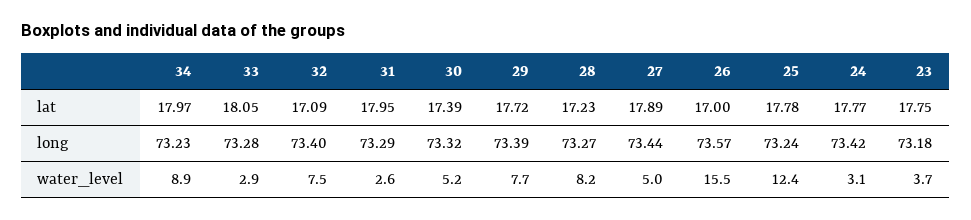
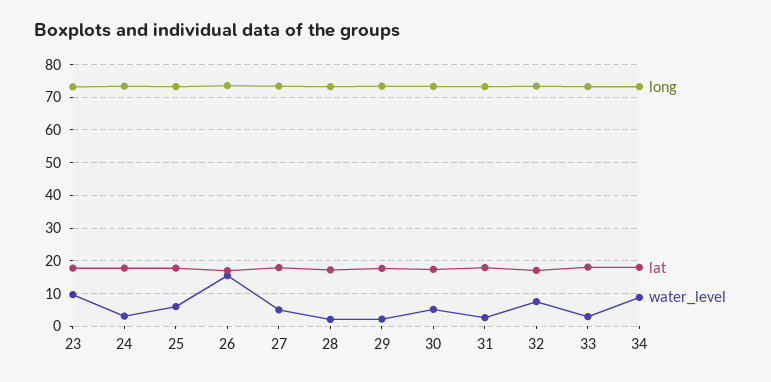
water_level, 29: 7.7 -> 2
water_level, 28: 8.2 -> 2
water_level, 25: 12.4 -> 6
water_level, 23: 3.7 -> 10

